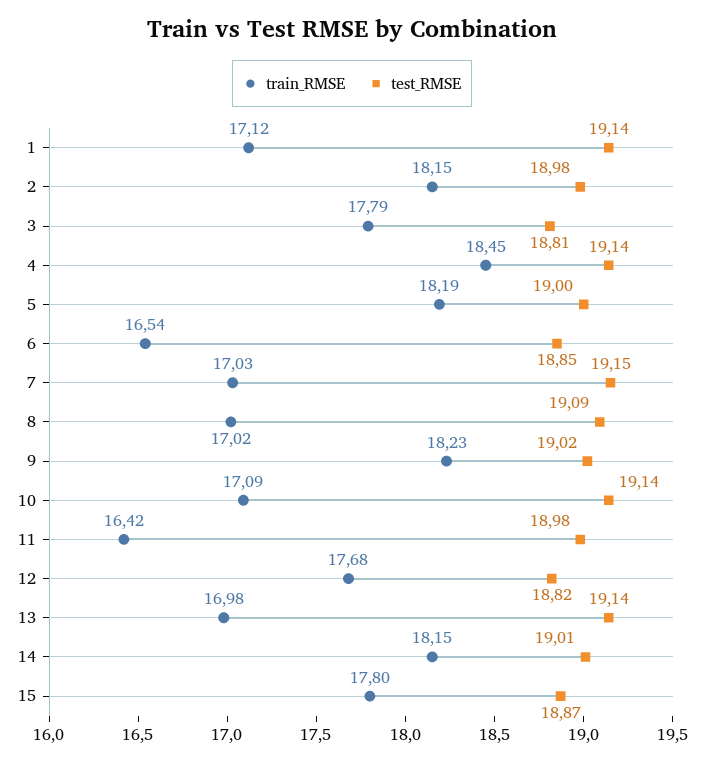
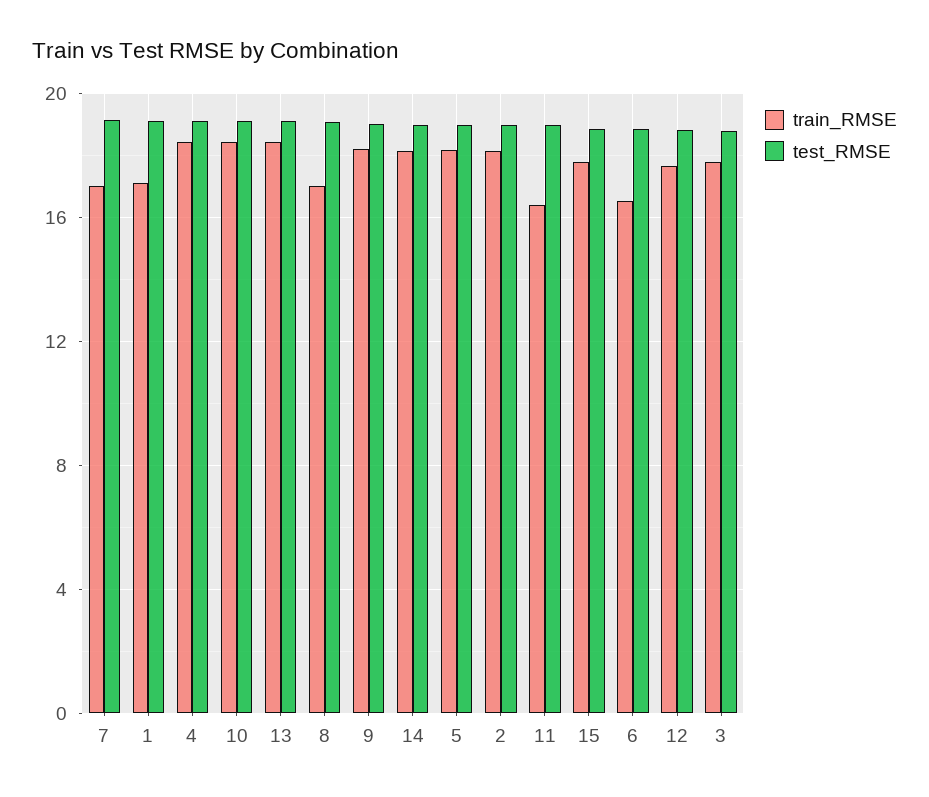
train_RMSE, 10: 17.09 -> 18.5
train_RMSE, 13: 16.98 -> 18.5

